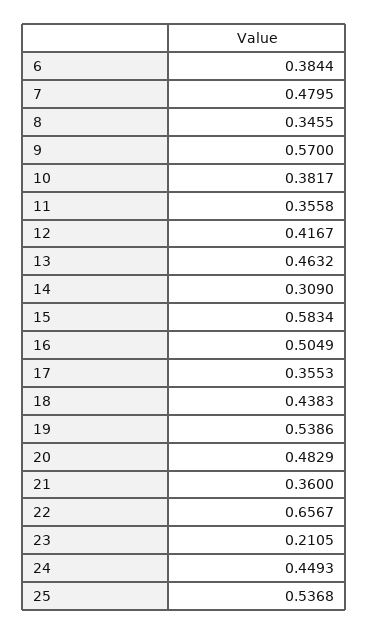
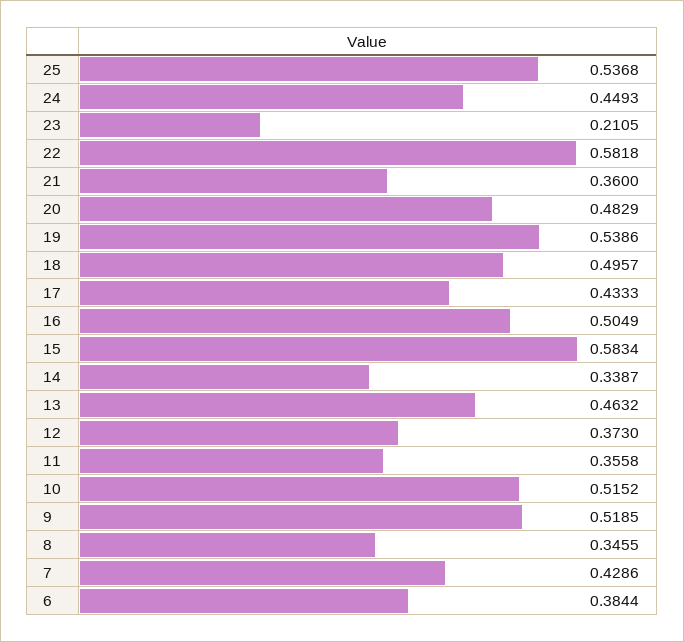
7: 0.4795 -> 0.4286
9: 0.57 -> 0.5185
10: 0.3817 -> 0.5152
12: 0.4167 -> 0.373
14: 0.309 -> 0.3387
17: 0.3553 -> 0.4333
18: 0.4383 -> 0.4957
22: 0.6567 -> 0.5818

